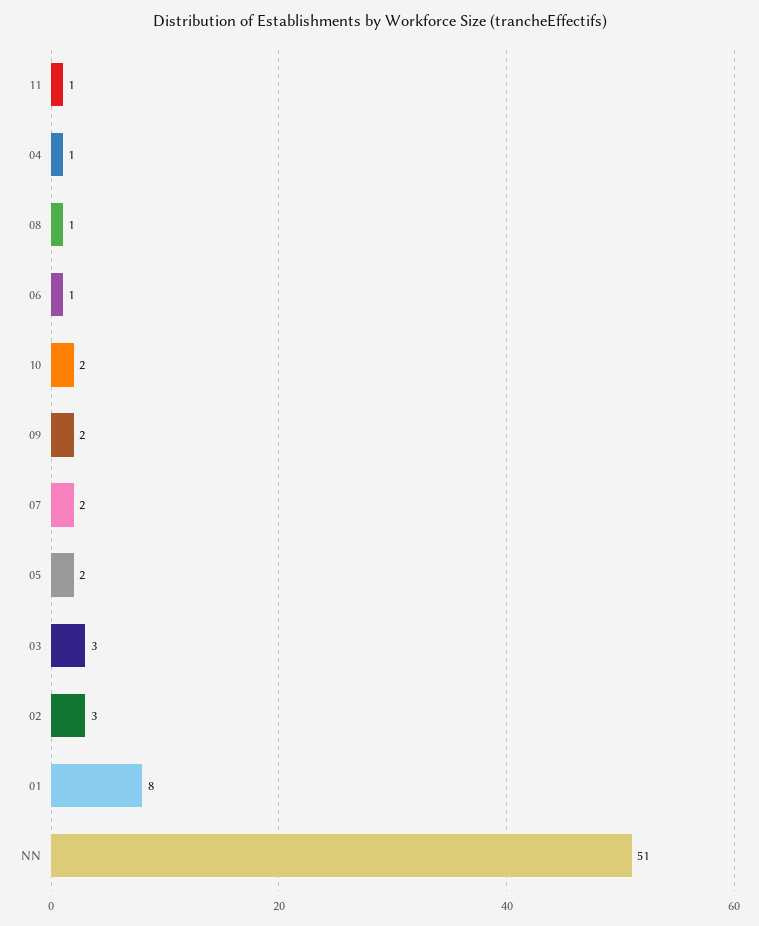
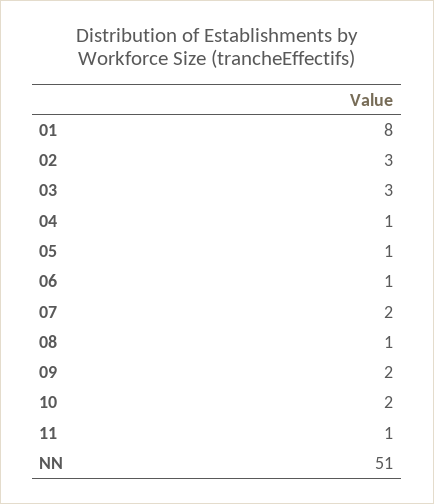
05: 2 -> 1

